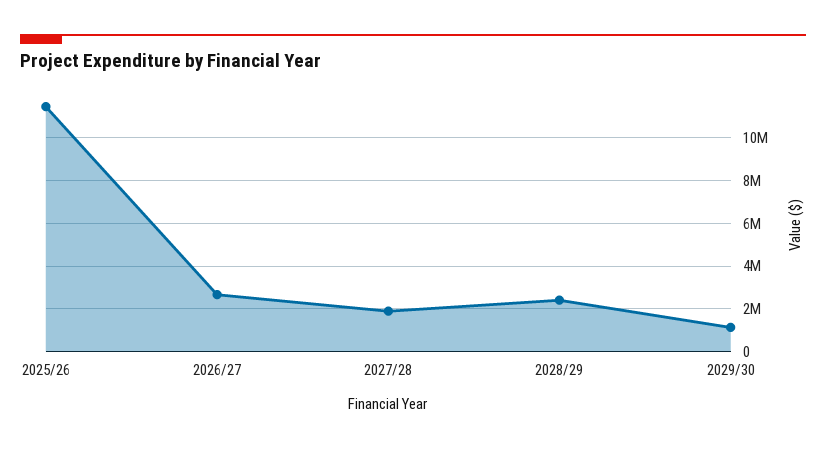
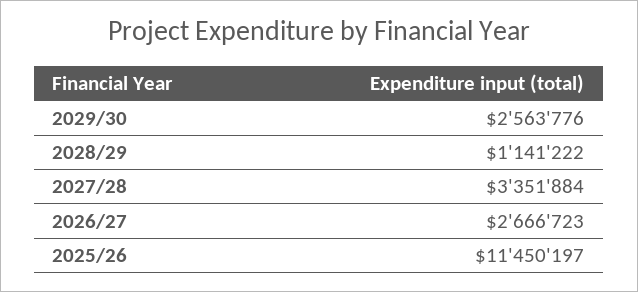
2027/28: 2000000 -> 3351884
2028/29: 2500000 -> 1141222
2029/30: 1000000 -> 2563776

